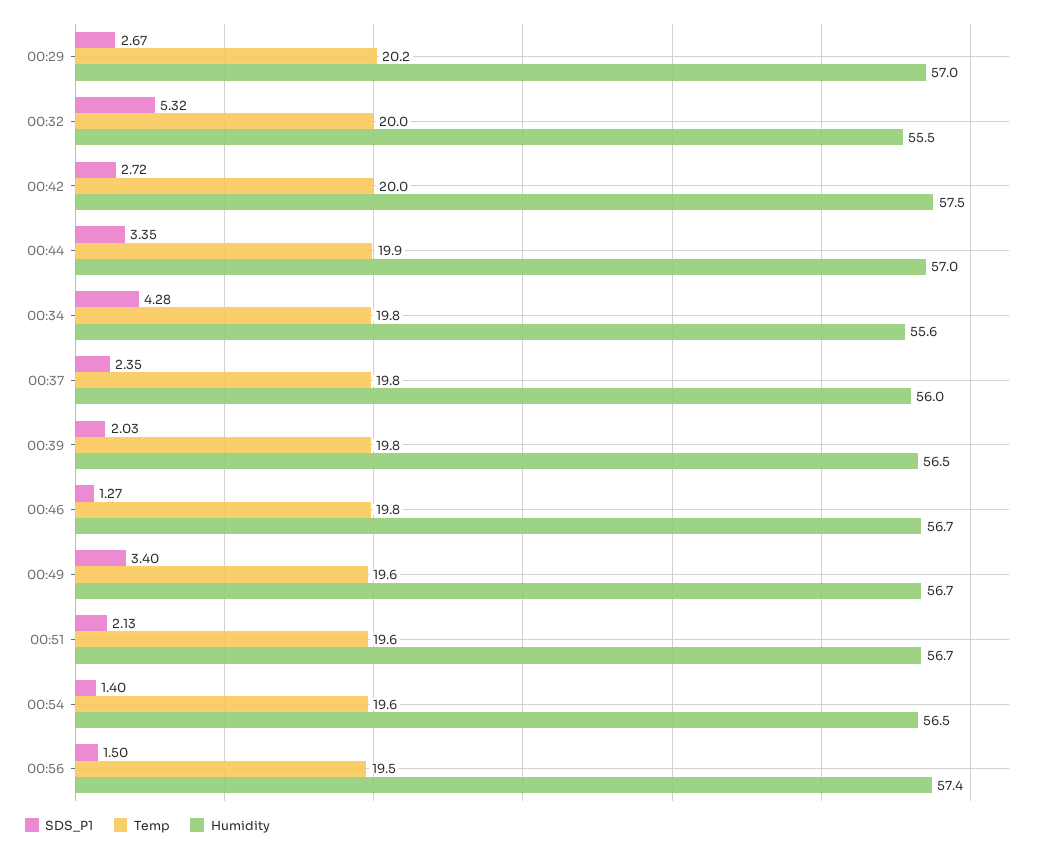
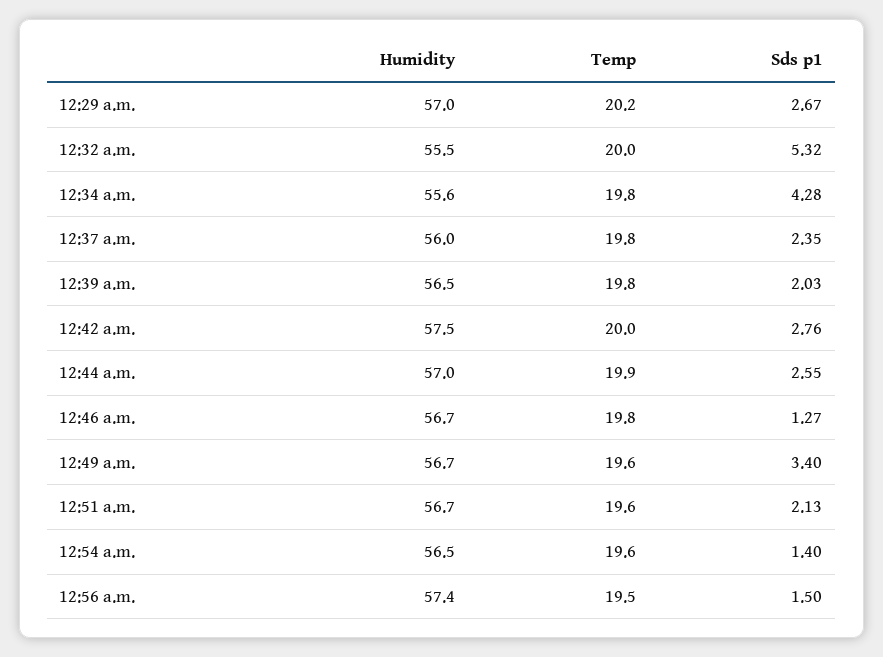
SDS_P1, 00:42: 2.72 -> 2.76
SDS_P1, 00:44: 3.35 -> 2.55

